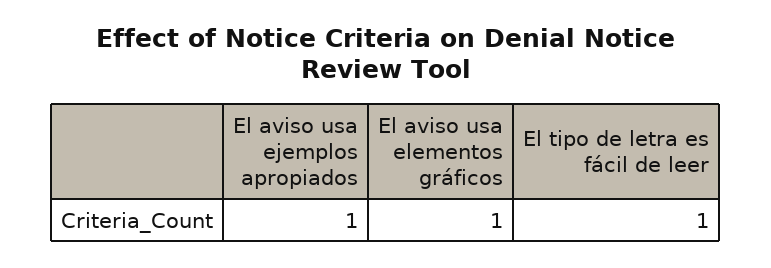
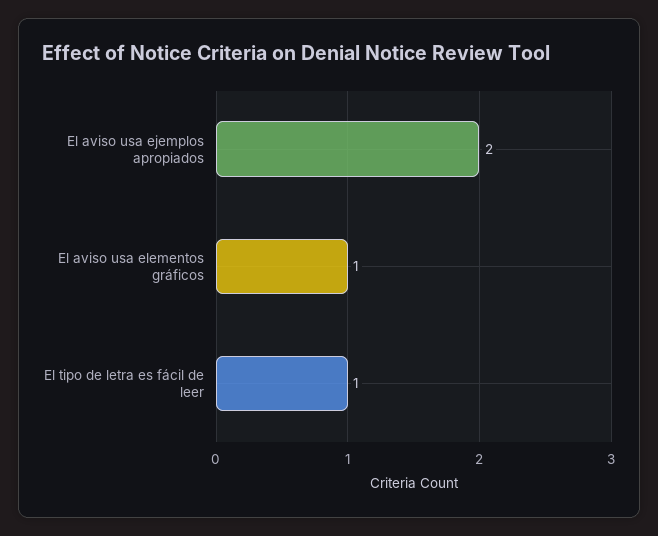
El aviso usa ejemplos apropiados: 1 -> 2

